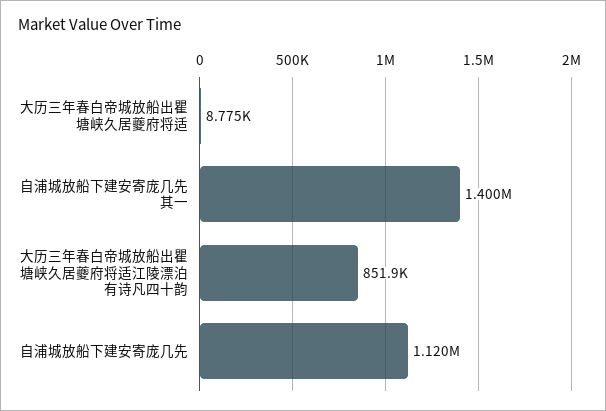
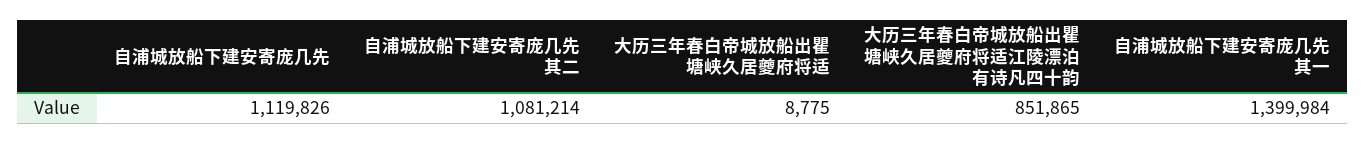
自浦城放船下建安寄庞几先 其二: none -> 1081214

